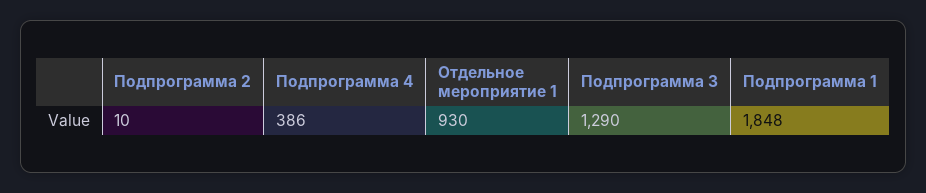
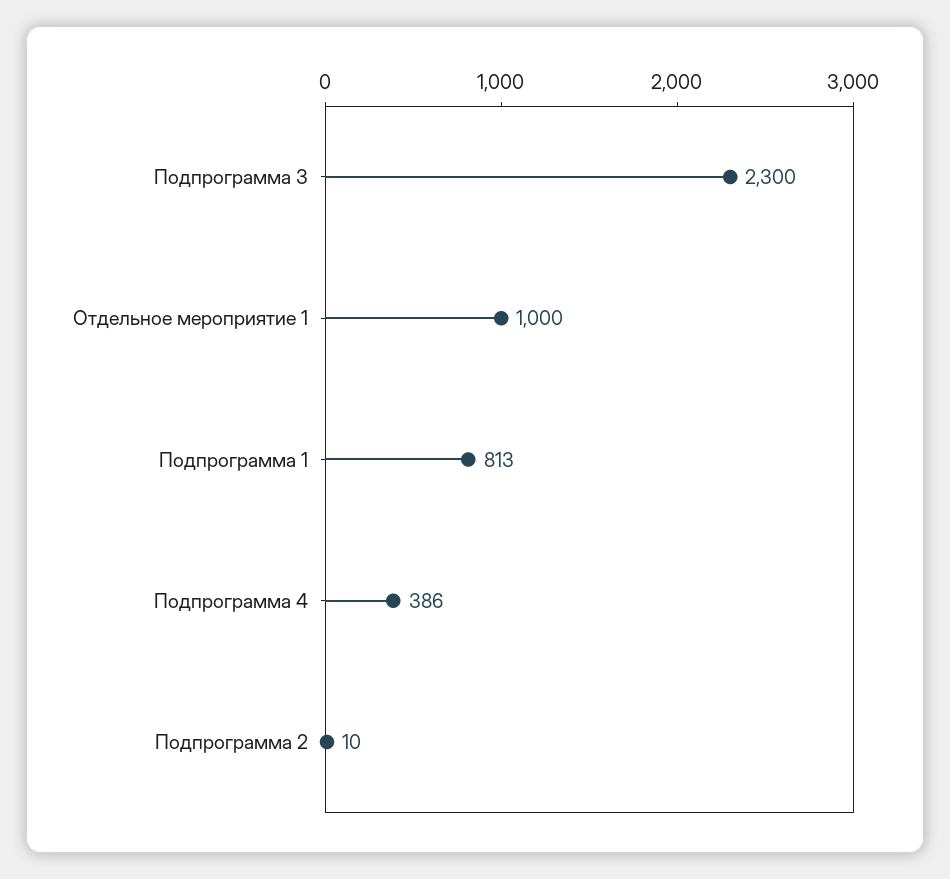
Отдельное мероприятие 1: 930 -> 1000
Подпрограмма 3: 1290 -> 2300
Подпрограмма 1: 1848 -> 813

